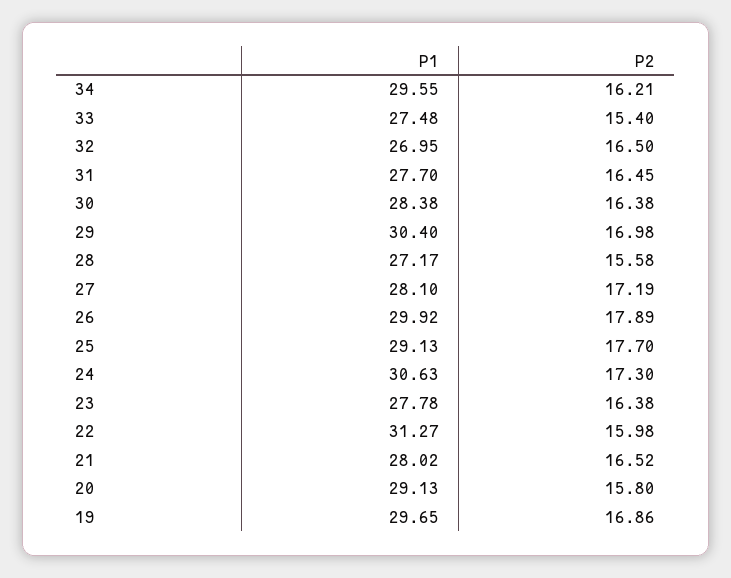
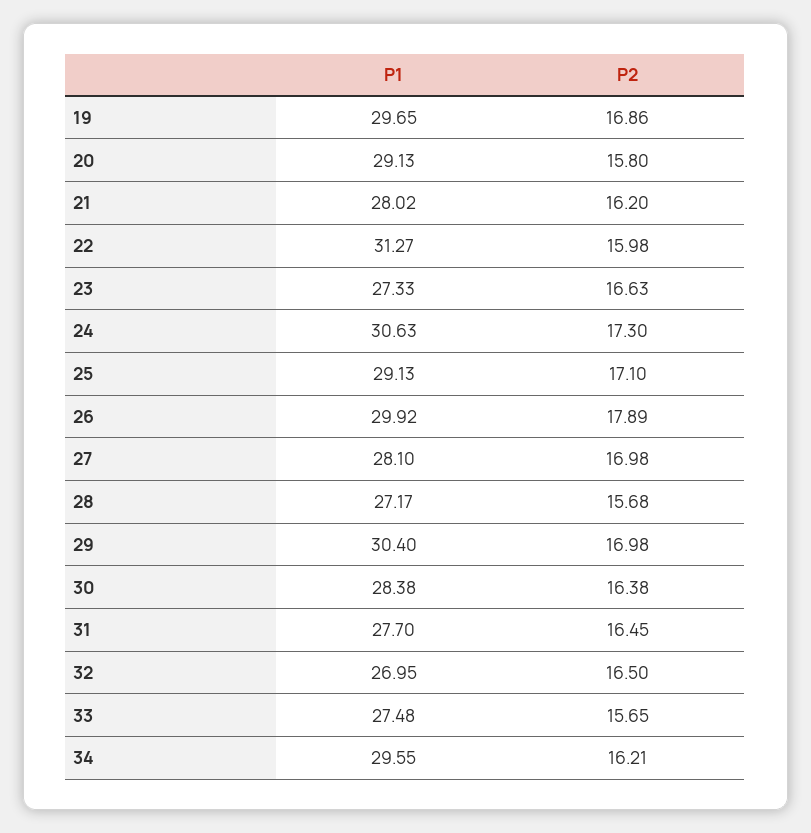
P2, 33: 15.4 -> 15.65
P2, 28: 15.58 -> 15.68
P2, 27: 17.19 -> 16.98
P2, 25: 17.7 -> 17.1
P1, 23: 27.78 -> 27.33
P2, 23: 16.38 -> 16.63
P2, 21: 16.52 -> 16.2

